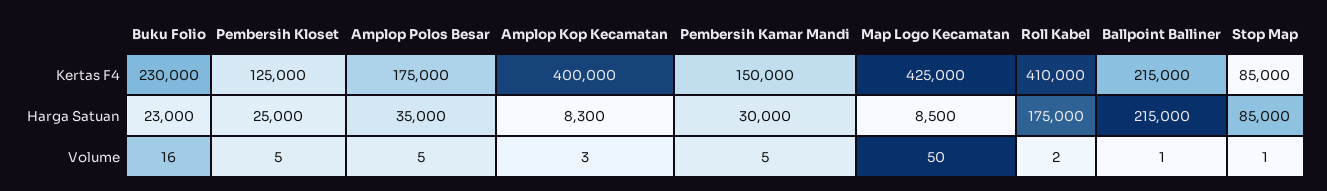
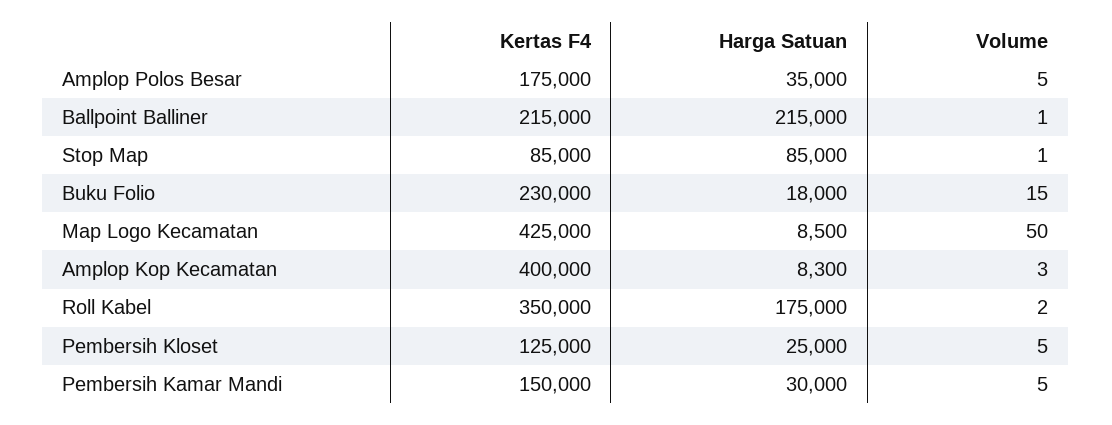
Roll Kabel, Kertas F4: 410000 -> 350000
Buku Folio, Harga Satuan: 23000 -> 18000
Buku Folio, Volume: 16 -> 15

